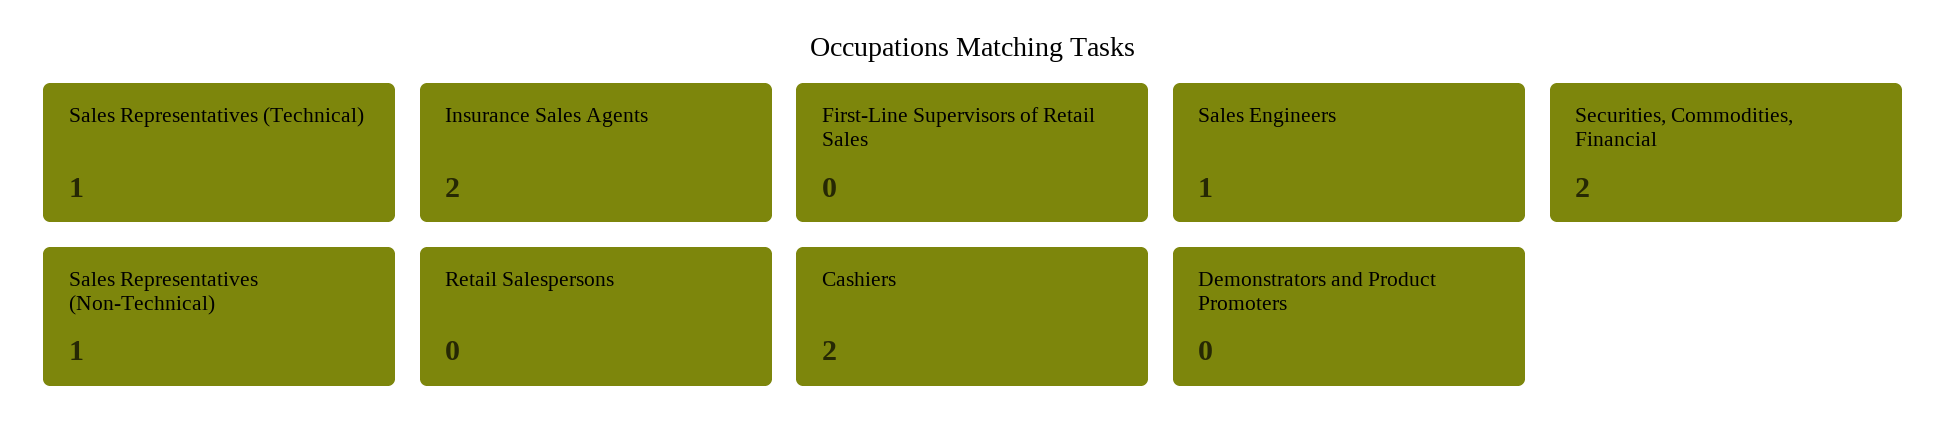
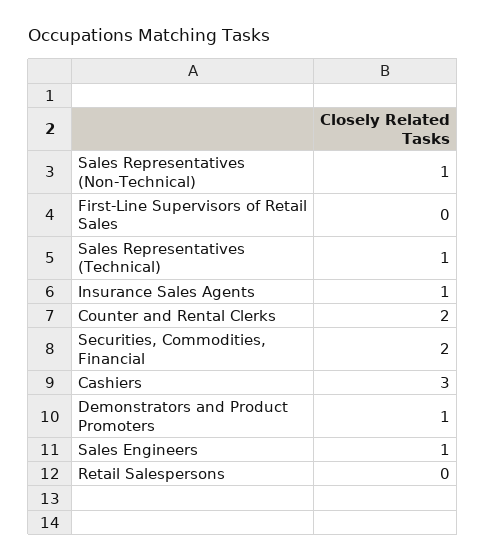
Insurance Sales Agents: 2 -> 1
Cashiers: 2 -> 3
Demonstrators and Product Promoters: 0 -> 1
Counter and Rental Clerks: none -> 2

